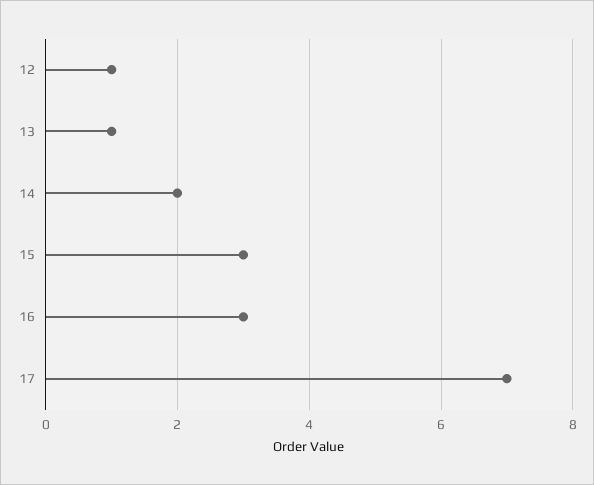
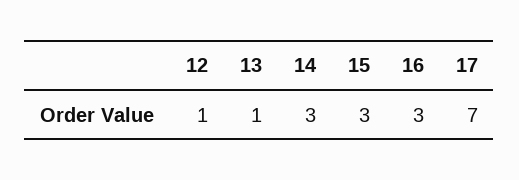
14: 2 -> 3

